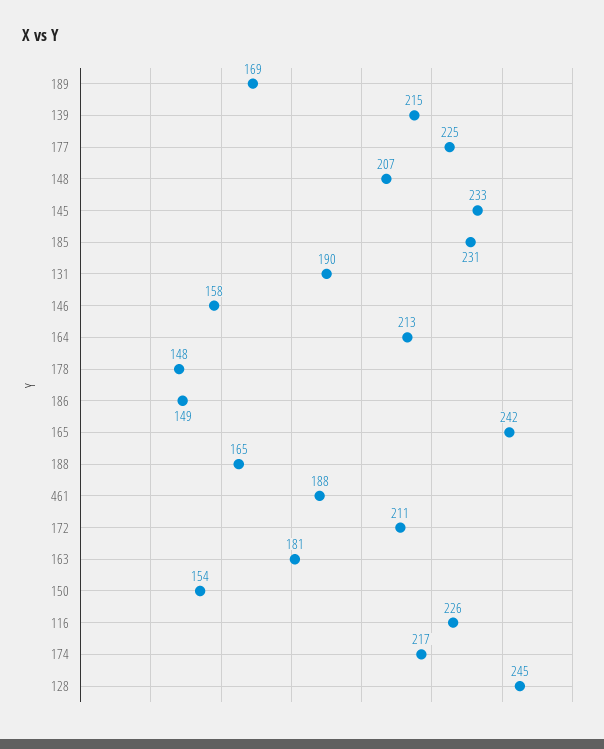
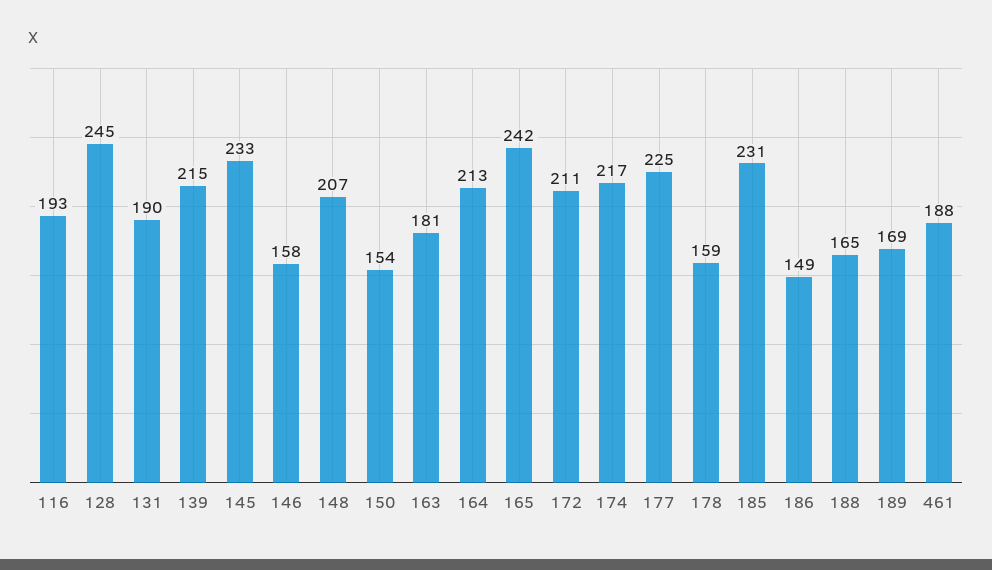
178: 148 -> 159
116: 226 -> 193

